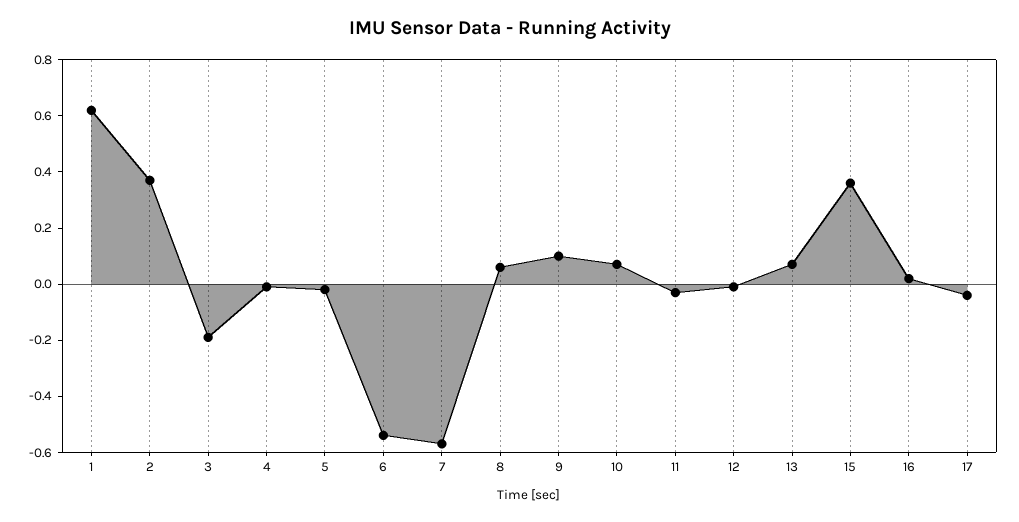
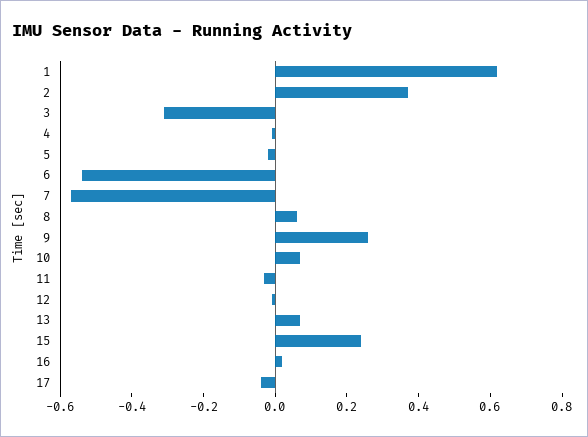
3: -0.2 -> -0.3
9: 0.1 -> 0.25
15: 0.35 -> 0.25

